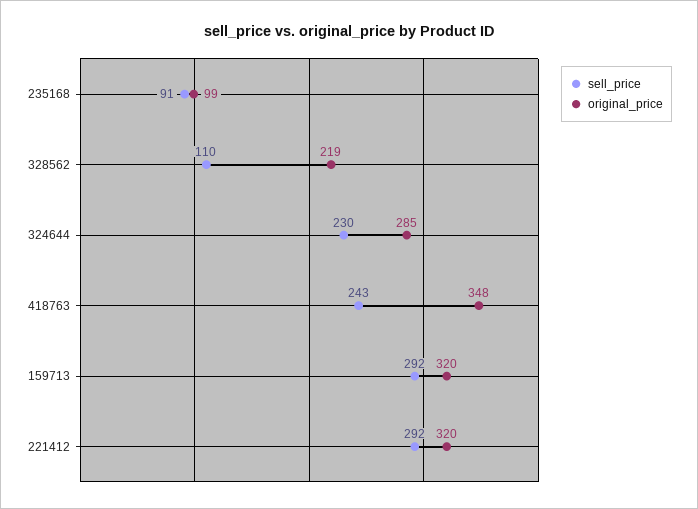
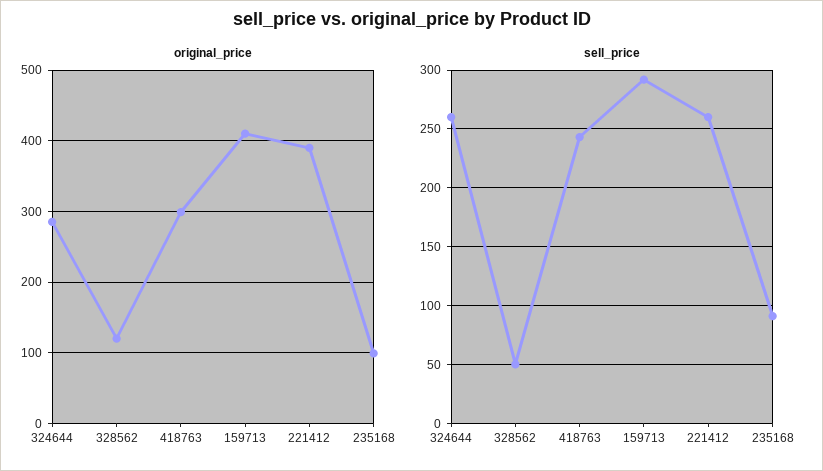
sell_price, 328562: 110 -> 50
original_price, 328562: 219 -> 120
sell_price, 324644: 230 -> 260
original_price, 418763: 348 -> 300
original_price, 159713: 320 -> 410
sell_price, 221412: 292 -> 260
original_price, 221412: 320 -> 390

